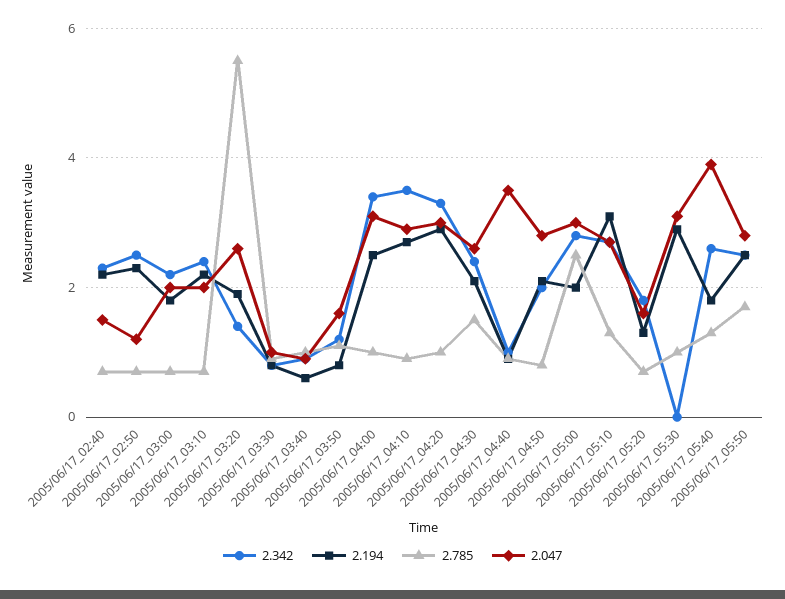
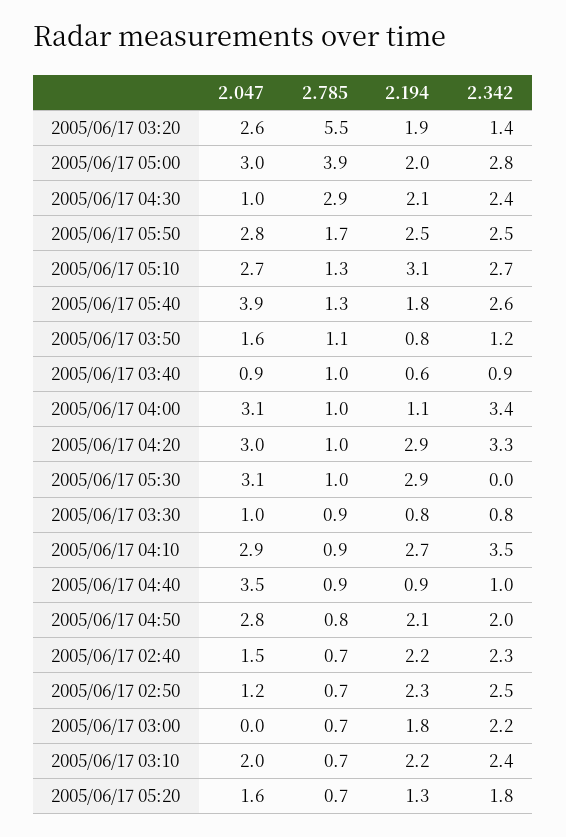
2.047, 2005/06/17_03:00: 2 -> 0
2.194, 2005/06/17_04:00: 2.5 -> 1.1
2.785, 2005/06/17_04:30: 1.5 -> 2.9
2.047, 2005/06/17_04:30: 2.5 -> 1
2.785, 2005/06/17_05:00: 2.5 -> 3.9

